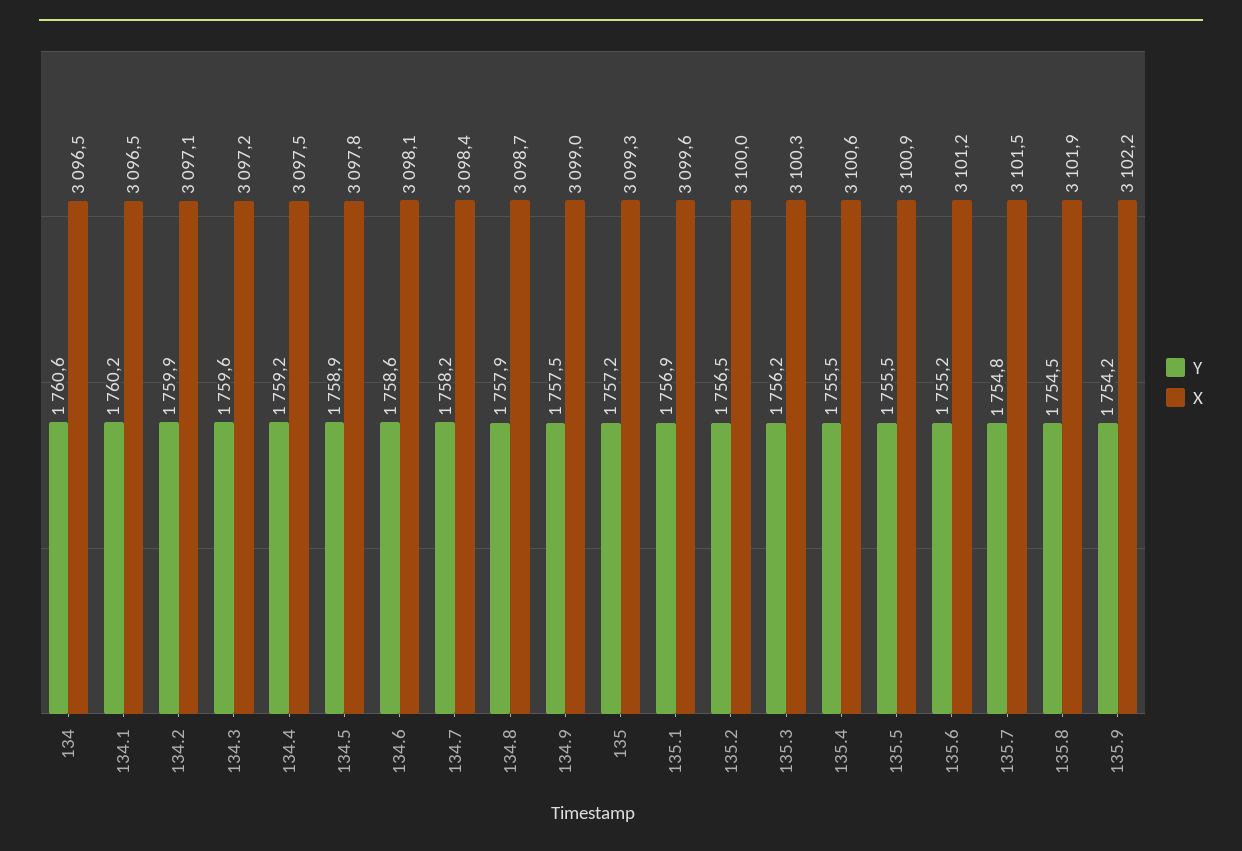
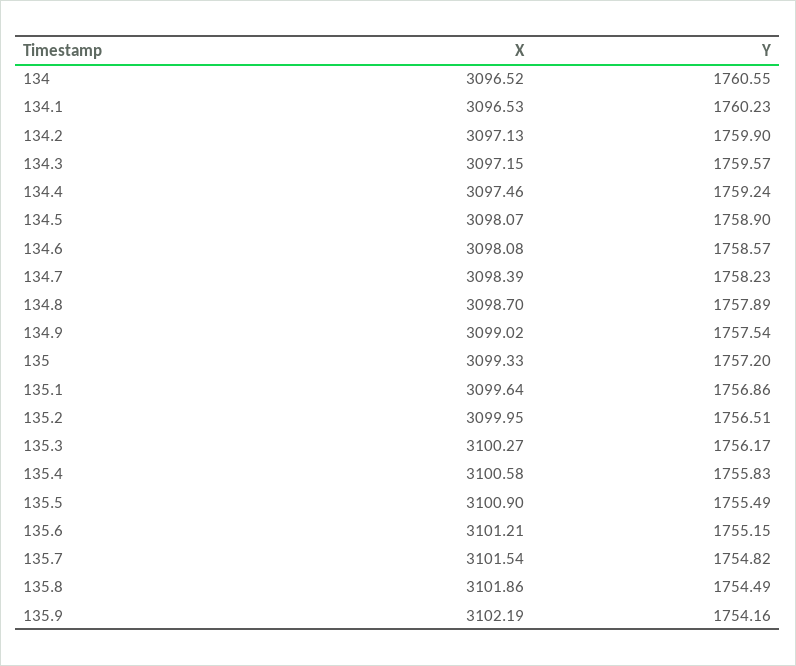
X, 134.5: 3097.8 -> 3098.07
Y, 135.4: 1755.5 -> 1755.83

